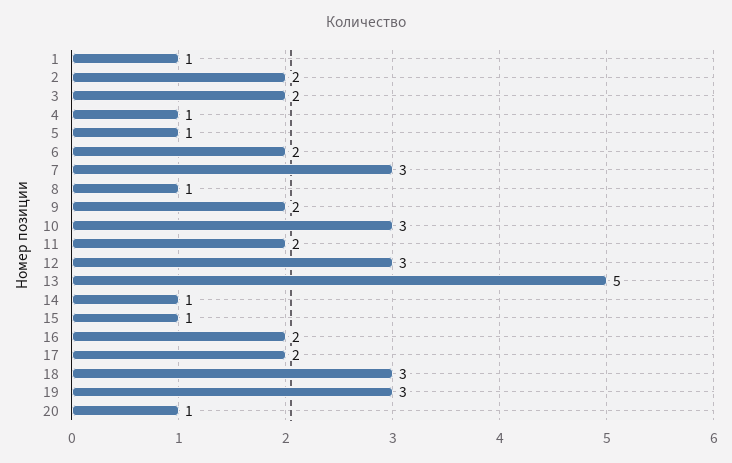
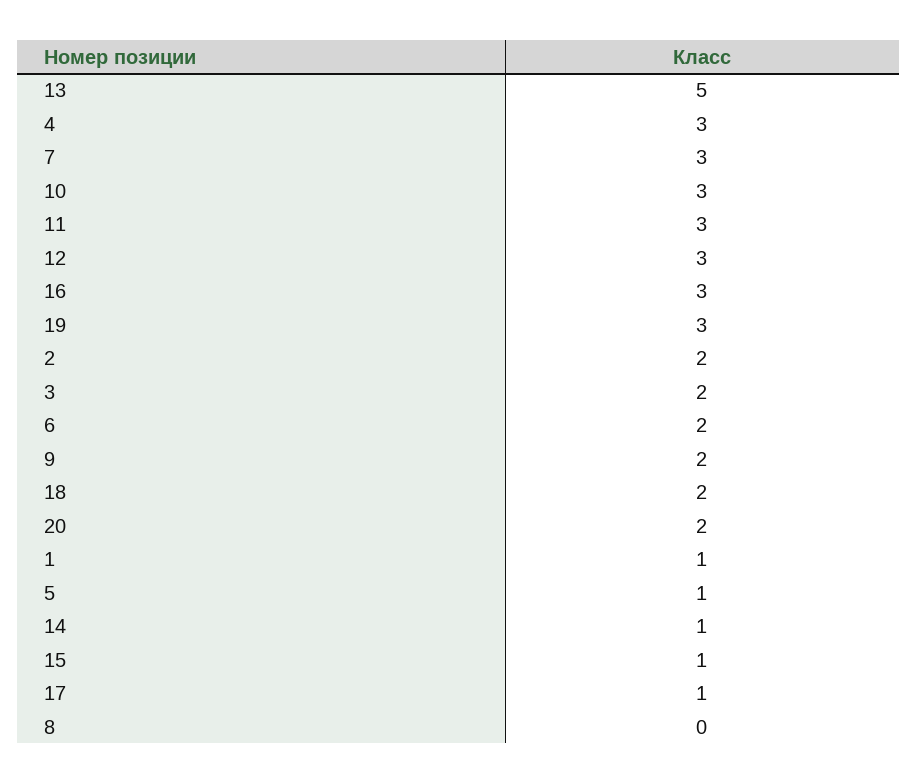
4: 1 -> 3
8: 1 -> 0
11: 2 -> 3
16: 2 -> 3
17: 2 -> 1
18: 3 -> 2
20: 1 -> 2

